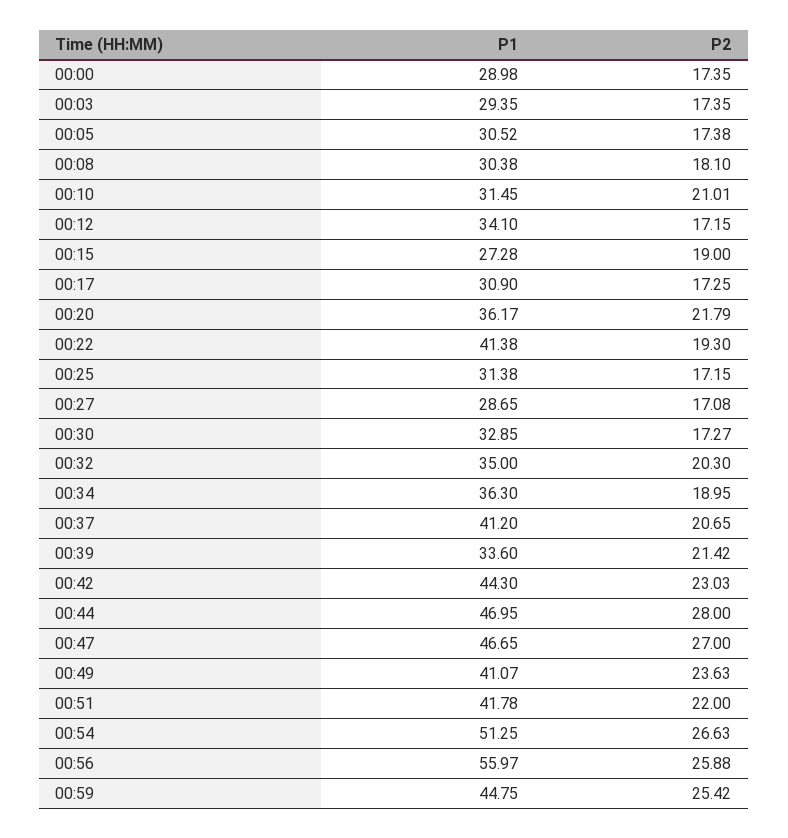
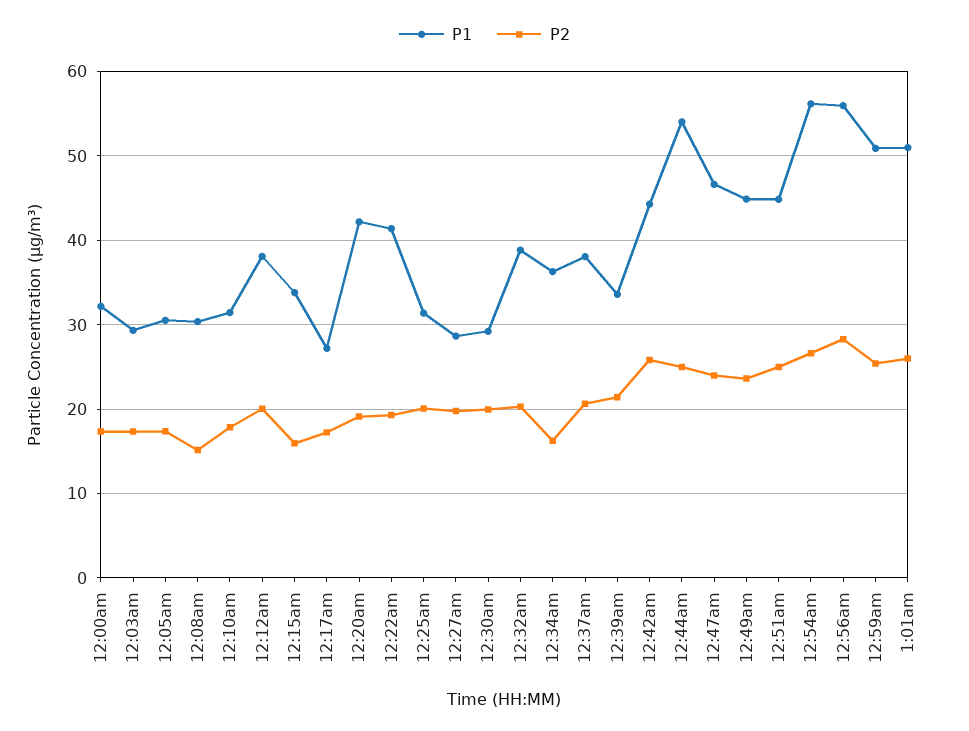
P1, 00:00: 28.98 -> 32
P2, 00:08: 18.1 -> 15
P2, 00:10: 21.01 -> 18
P1, 00:12: 34.1 -> 38
P2, 00:12: 17.15 -> 20
P1, 00:15: 27.28 -> 34
P2, 00:15: 19 -> 16
P1, 00:17: 30.9 -> 27
P1, 00:20: 36.17 -> 42
P2, 00:20: 21.79 -> 19
P2, 00:25: 17.15 -> 20
P2, 00:27: 17.08 -> 20
P1, 00:30: 32.85 -> 29
P2, 00:30: 17.27 -> 20
P1, 00:32: 35 -> 39
P2, 00:34: 18.95 -> 16
P1, 00:37: 41.2 -> 38
P2, 00:42: 23.03 -> 26
P1, 00:44: 46.95 -> 54
P2, 00:44: 28 -> 25
P2, 00:47: 27 -> 24
P1, 00:49: 41.07 -> 45
P1, 00:51: 41.78 -> 45
P2, 00:51: 22 -> 25
P1, 00:54: 51.25 -> 56
P2, 00:56: 25.88 -> 28
P1, 00:59: 44.75 -> 51
P1, 1:01am: none -> 51
P2, 1:01am: none -> 26

